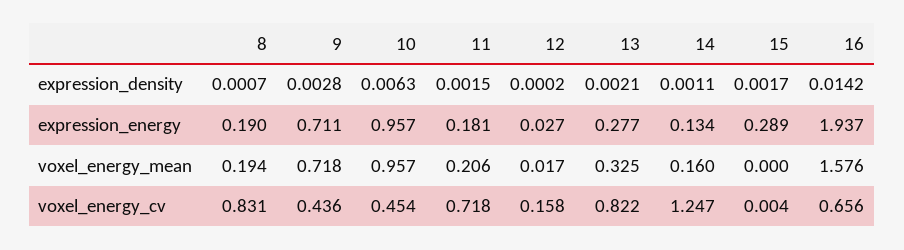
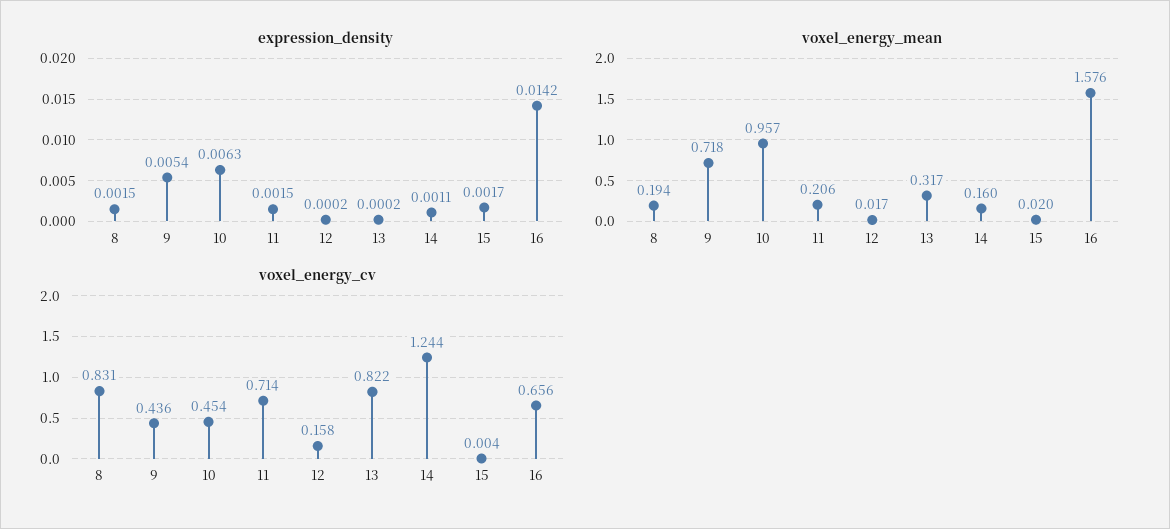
expression_density, 8: 0.0007 -> 0.0015
expression_density, 9: 0.0028 -> 0.0054
expression_density, 13: 0.0021 -> 0.0002
expression_energy, 8: 0.19 -> none
expression_energy, 9: 0.711 -> none
expression_energy, 10: 0.957 -> none
expression_energy, 11: 0.181 -> none
expression_energy, 12: 0.027 -> none
expression_energy, 13: 0.277 -> none
expression_energy, 14: 0.134 -> none
expression_energy, 15: 0.289 -> none
expression_energy, 16: 1.937 -> none
voxel_energy_mean, 13: 0.325 -> 0.317
voxel_energy_mean, 15: 0 -> 0.02
voxel_energy_cv, 11: 0.718 -> 0.714
voxel_energy_cv, 14: 1.247 -> 1.244

